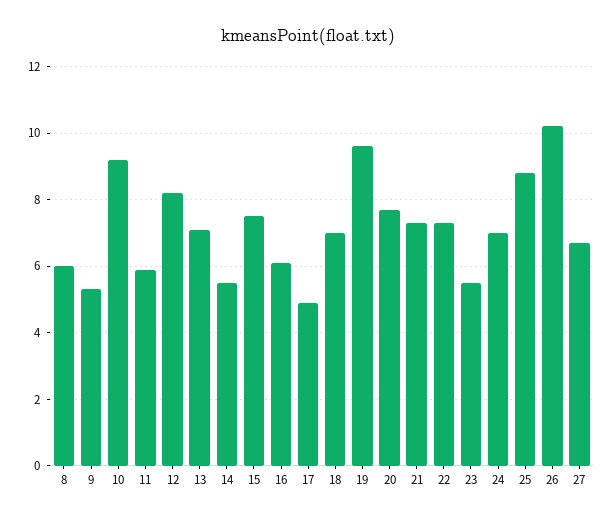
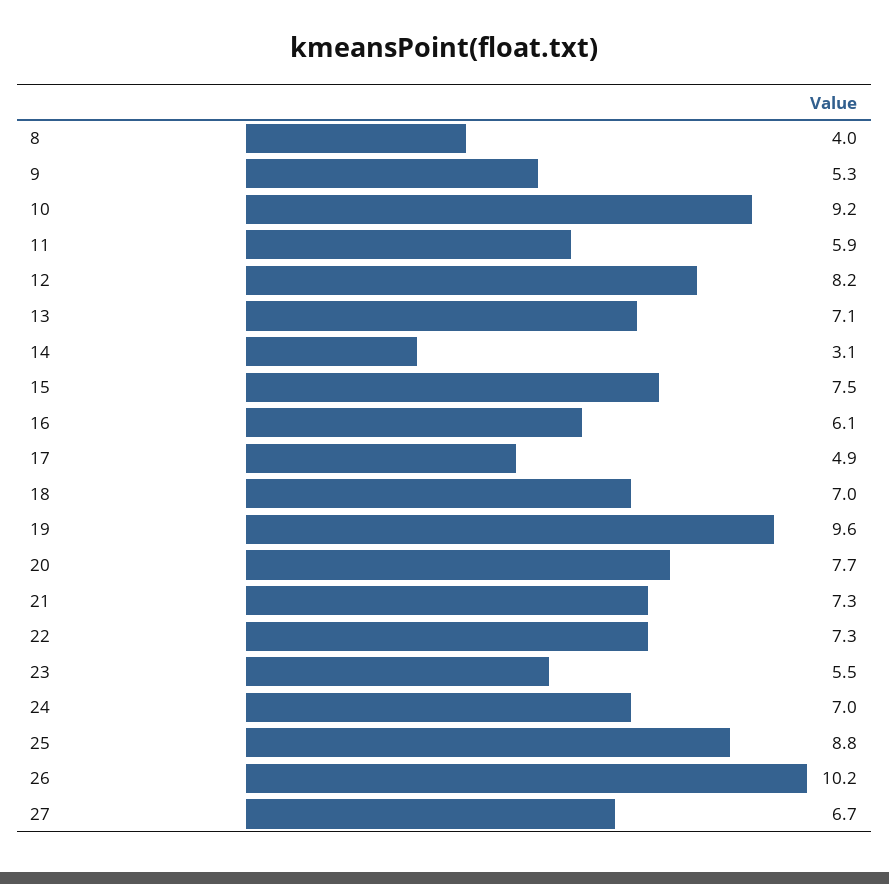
8: 6 -> 4
14: 5.5 -> 3.1

